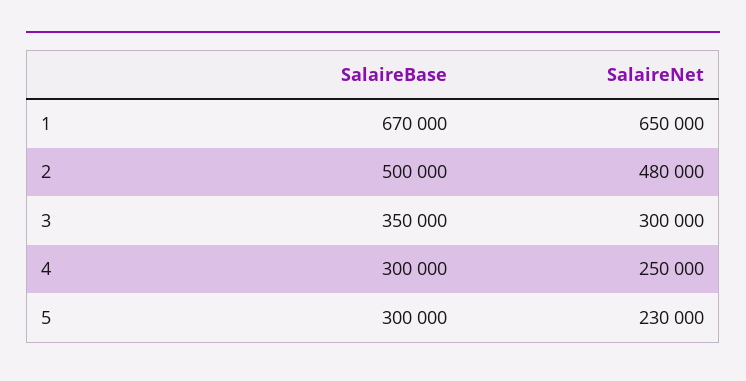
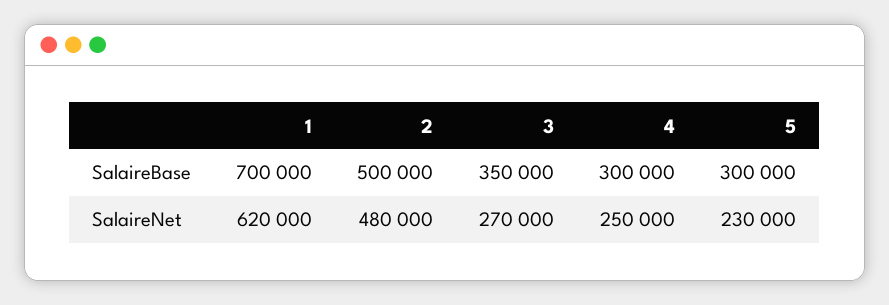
SalaireBase, 1: 670000 -> 700000
SalaireNet, 1: 650000 -> 620000
SalaireNet, 3: 300000 -> 270000

